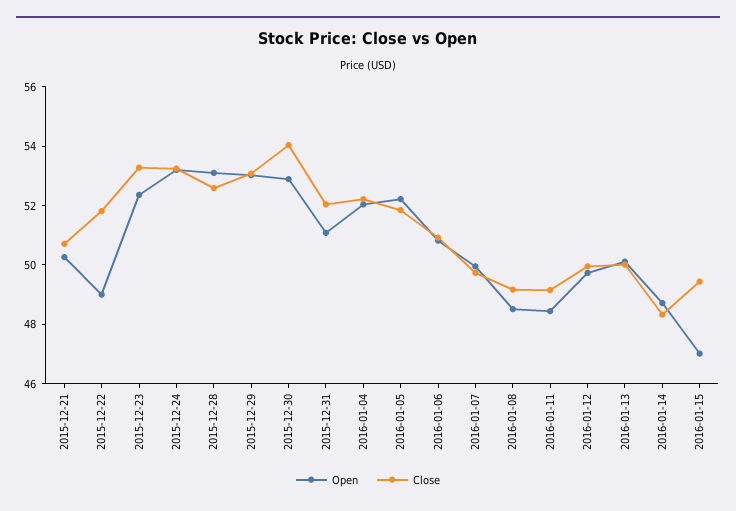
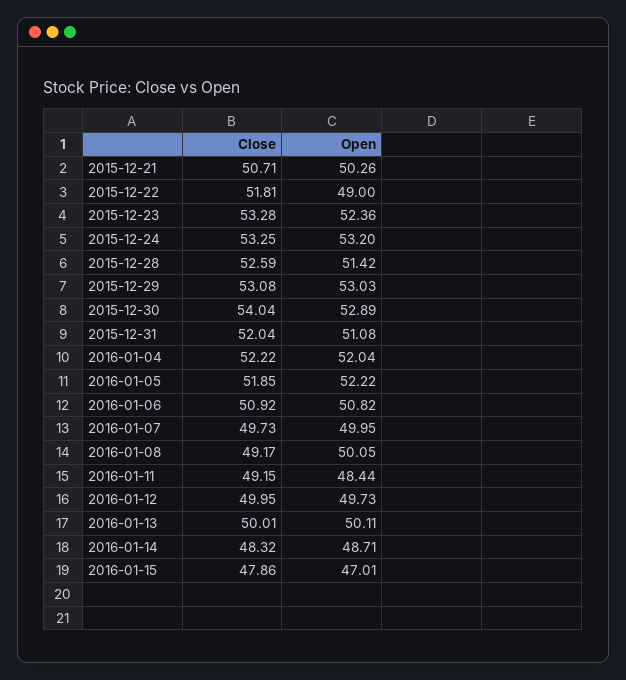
Open, 2015-12-28: 53 -> 51.42
Open, 2016-01-08: 48.5 -> 50.05
Close, 2016-01-15: 49.5 -> 47.86

